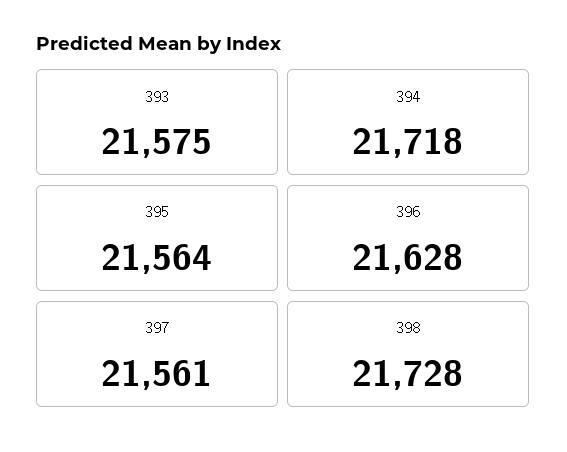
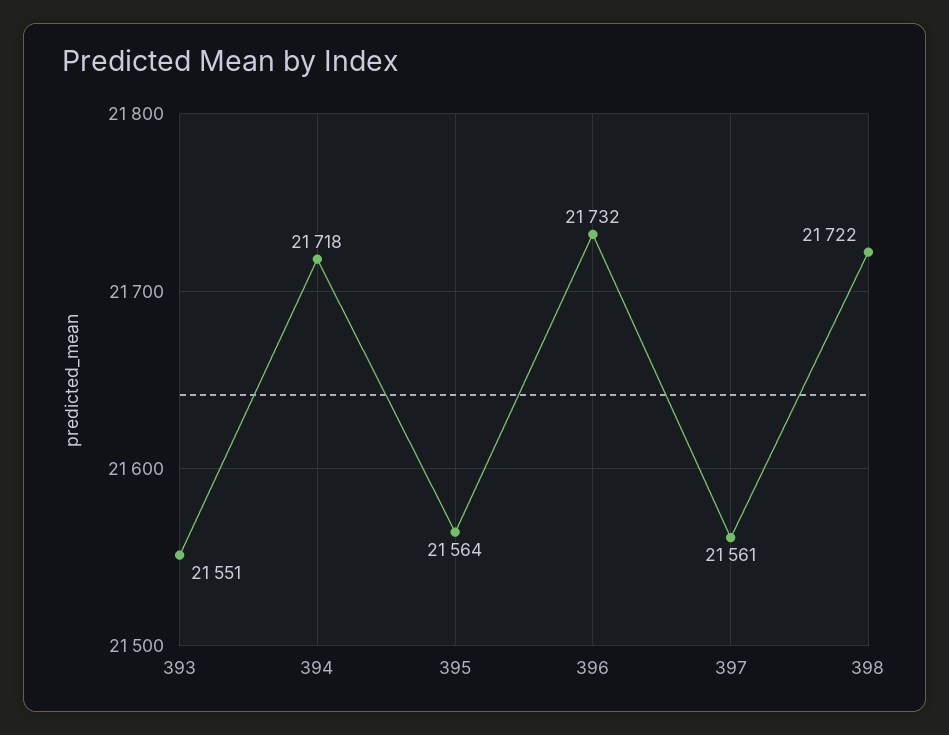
393: 21575 -> 21551
396: 21628 -> 21732
398: 21728 -> 21722

